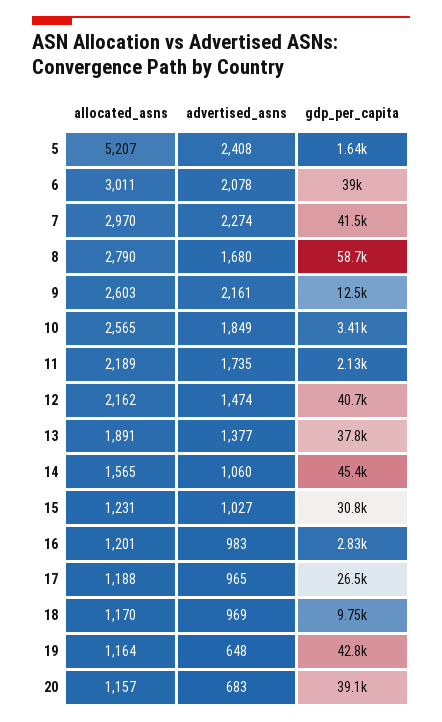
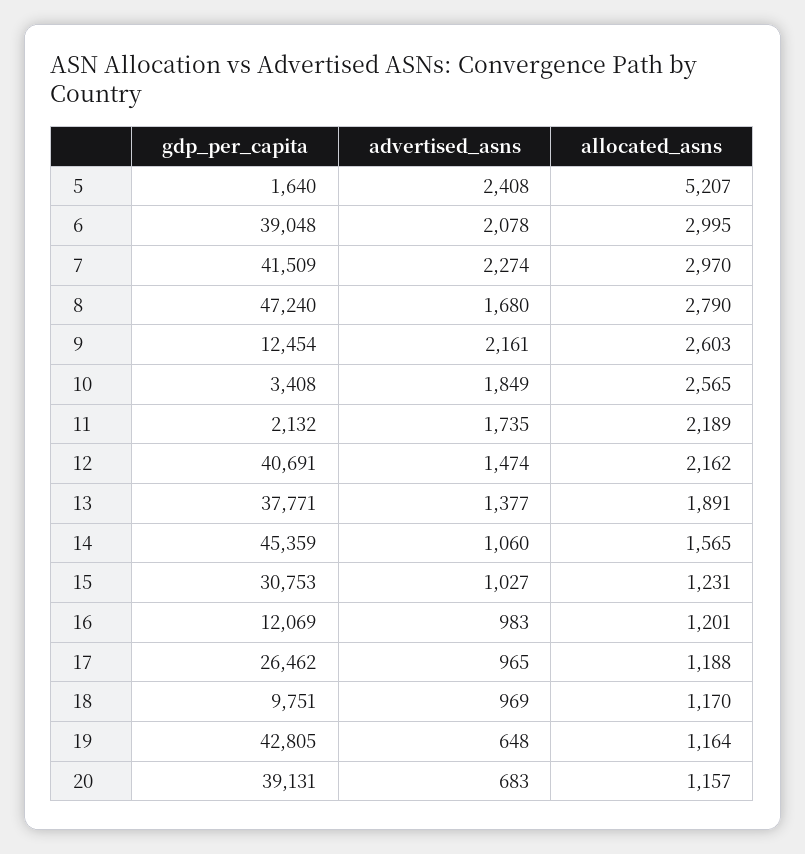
allocated_asns, 6: 3011 -> 2995
gdp_per_capita, 8: 58700 -> 47240
gdp_per_capita, 16: 2830 -> 12069

